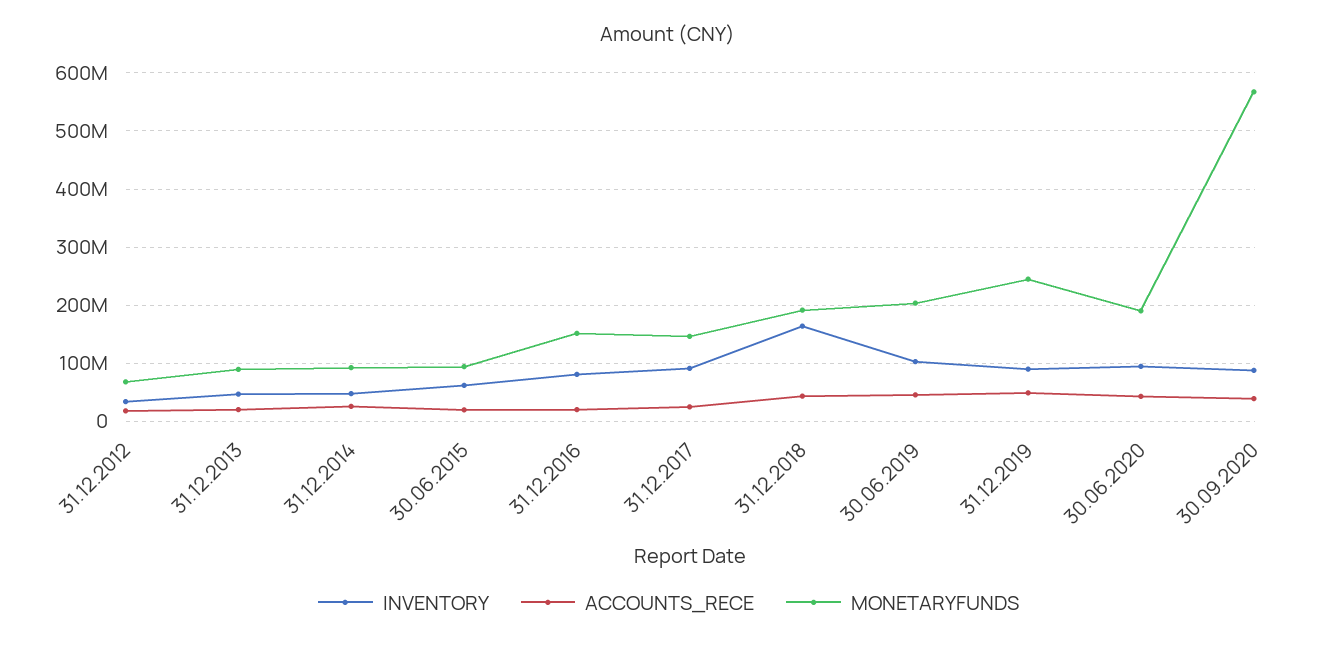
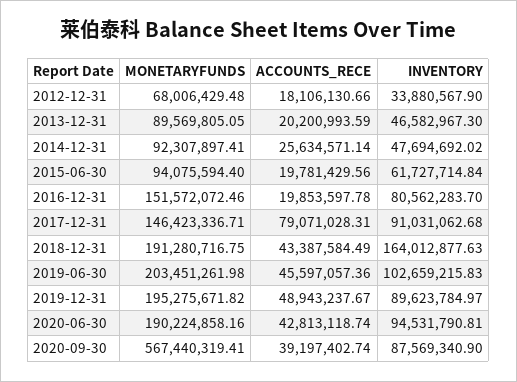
ACCOUNTS_RECE, 31.12.2017: 20000000 -> 79071028.31
MONETARYFUNDS, 31.12.2019: 240000000 -> 195275671.82

